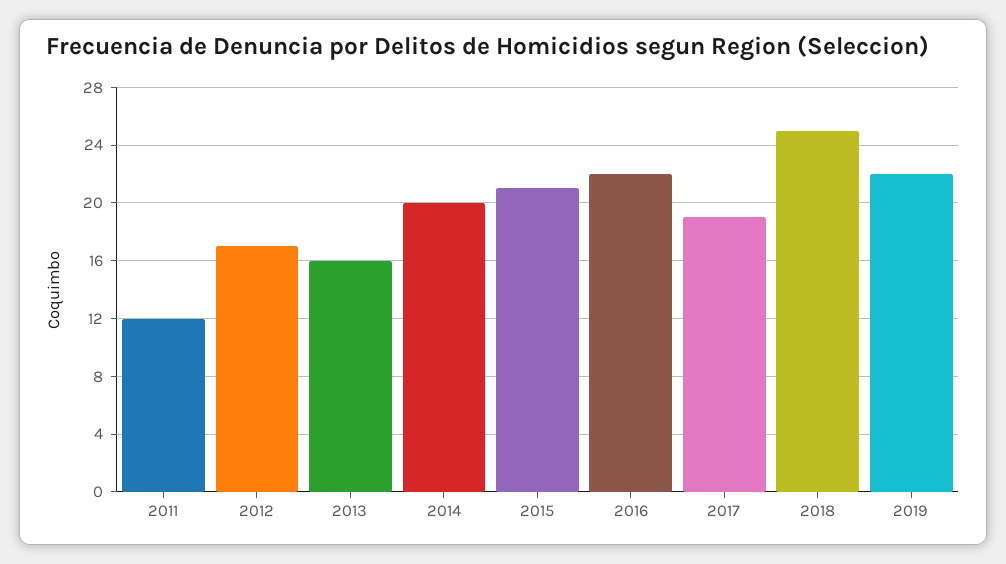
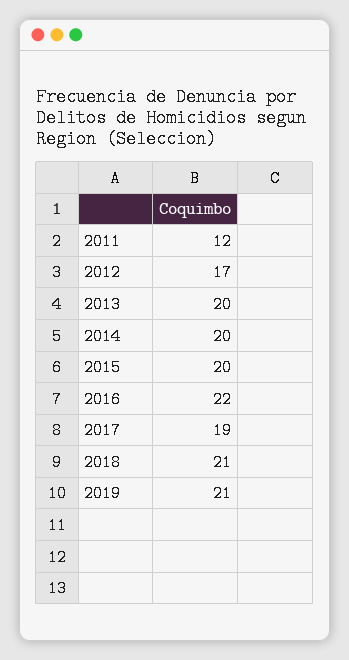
2013: 16 -> 20
2015: 21 -> 20
2018: 25 -> 21
2019: 22 -> 21

